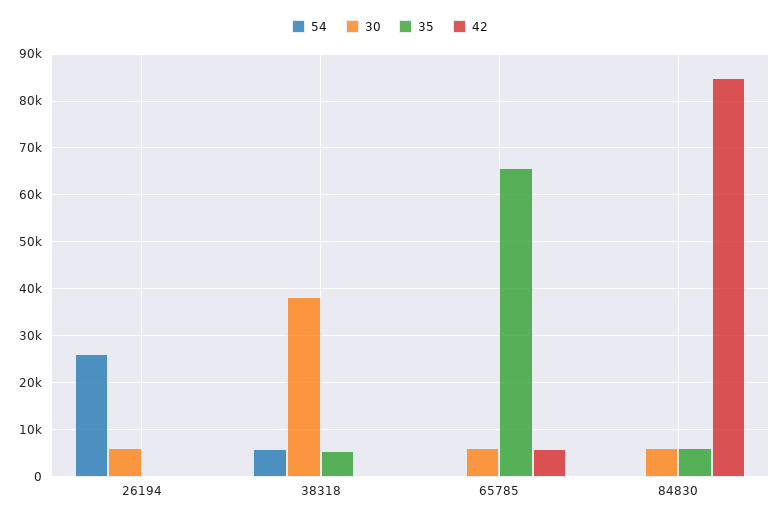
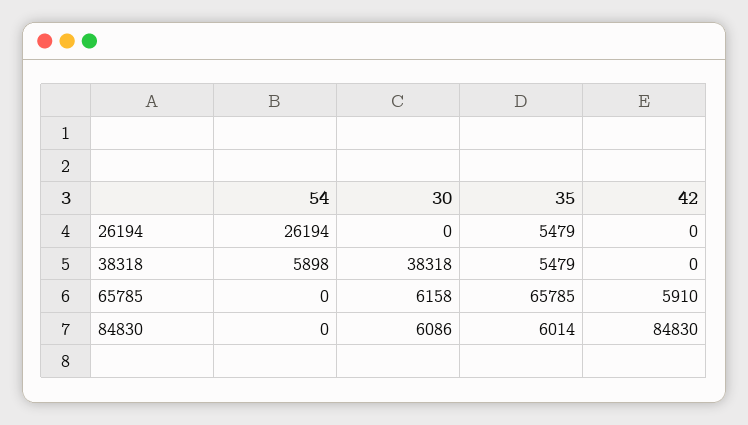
30, 26194: 6000 -> 0
35, 26194: 0 -> 5479

